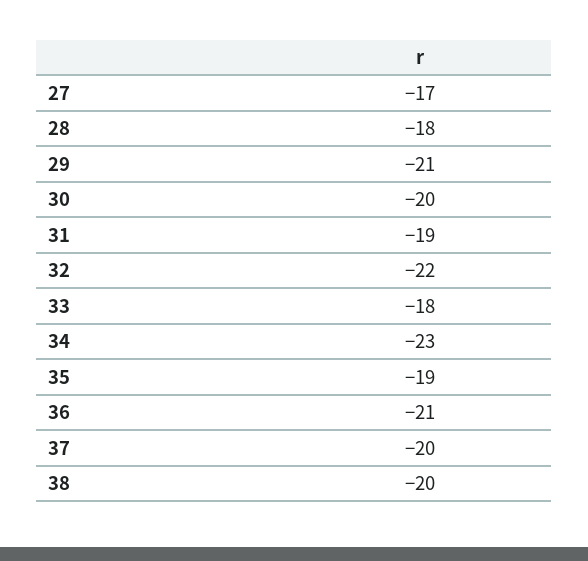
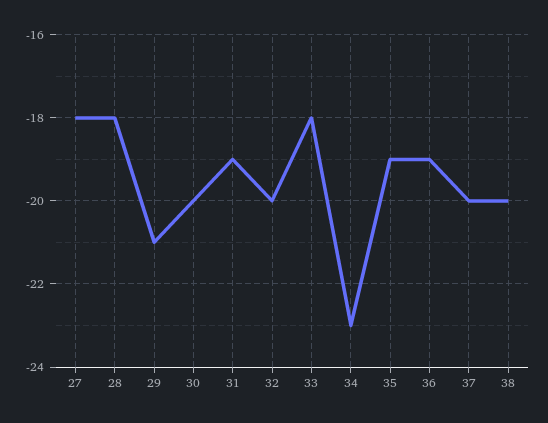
27: -17 -> -18
32: -22 -> -20
36: -21 -> -19

